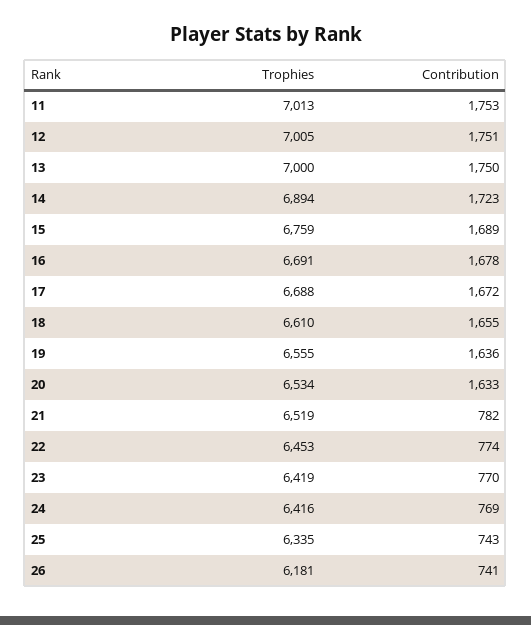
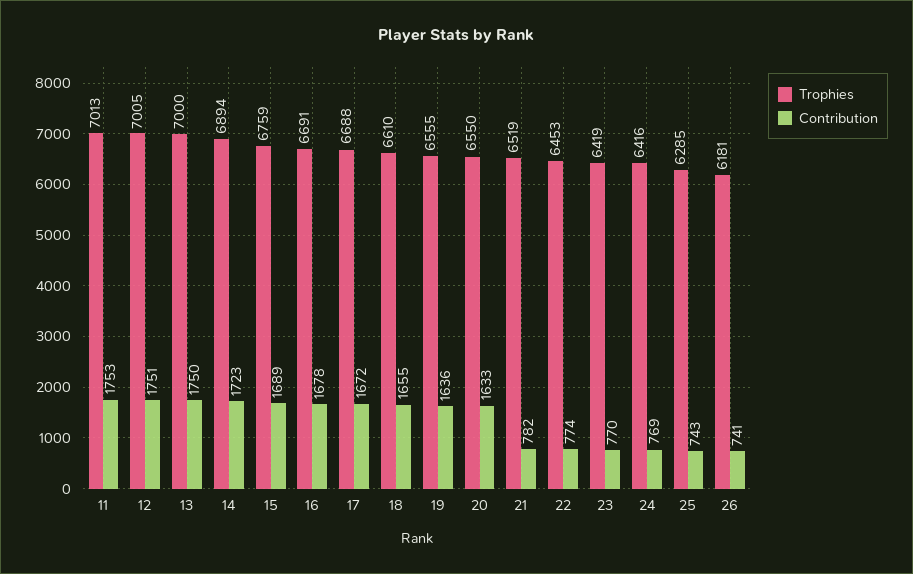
Trophies, 20: 6534 -> 6550
Trophies, 25: 6335 -> 6285

